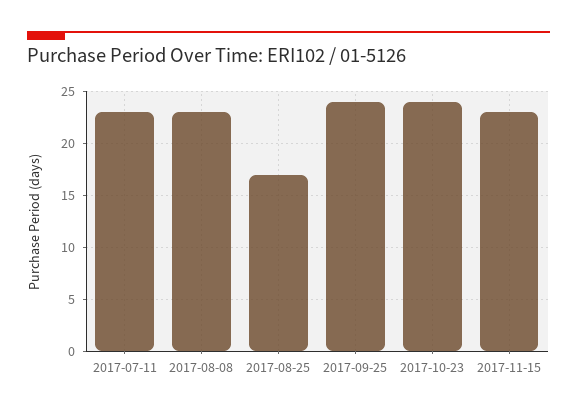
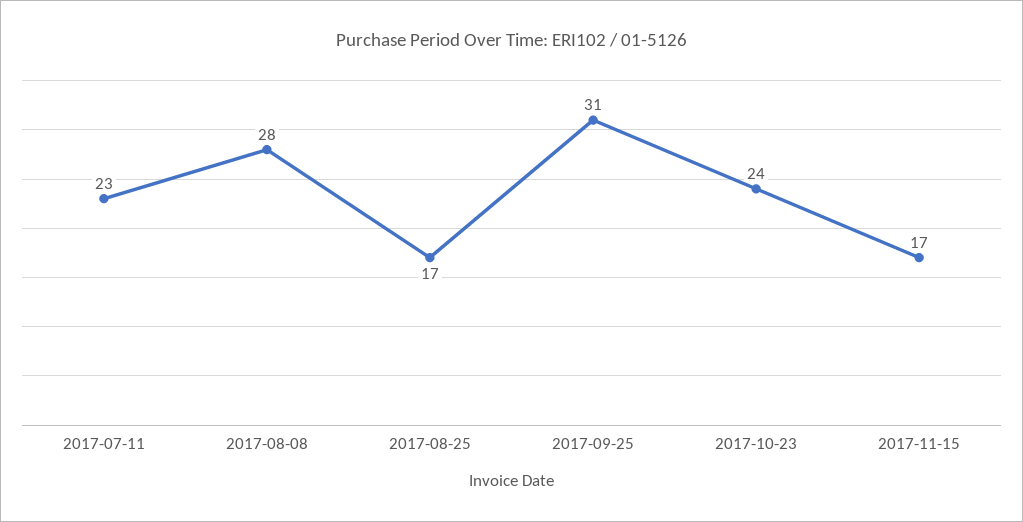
2017-08-08: 23 -> 28
2017-09-25: 24 -> 31
2017-11-15: 23 -> 17

